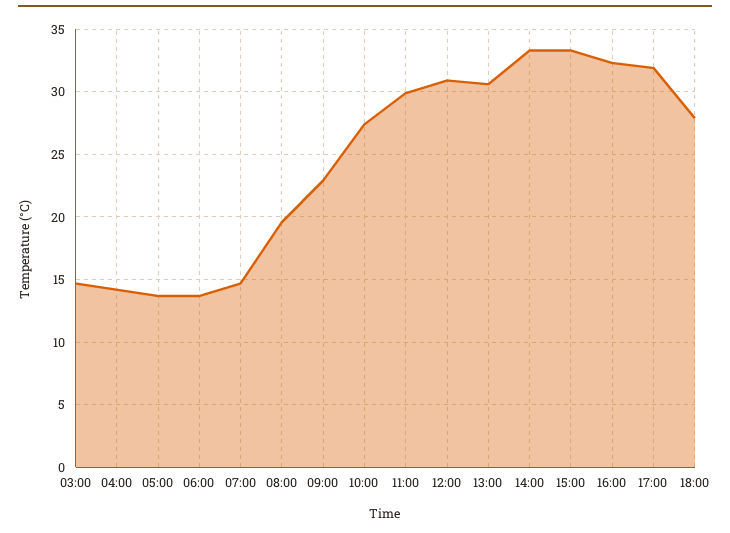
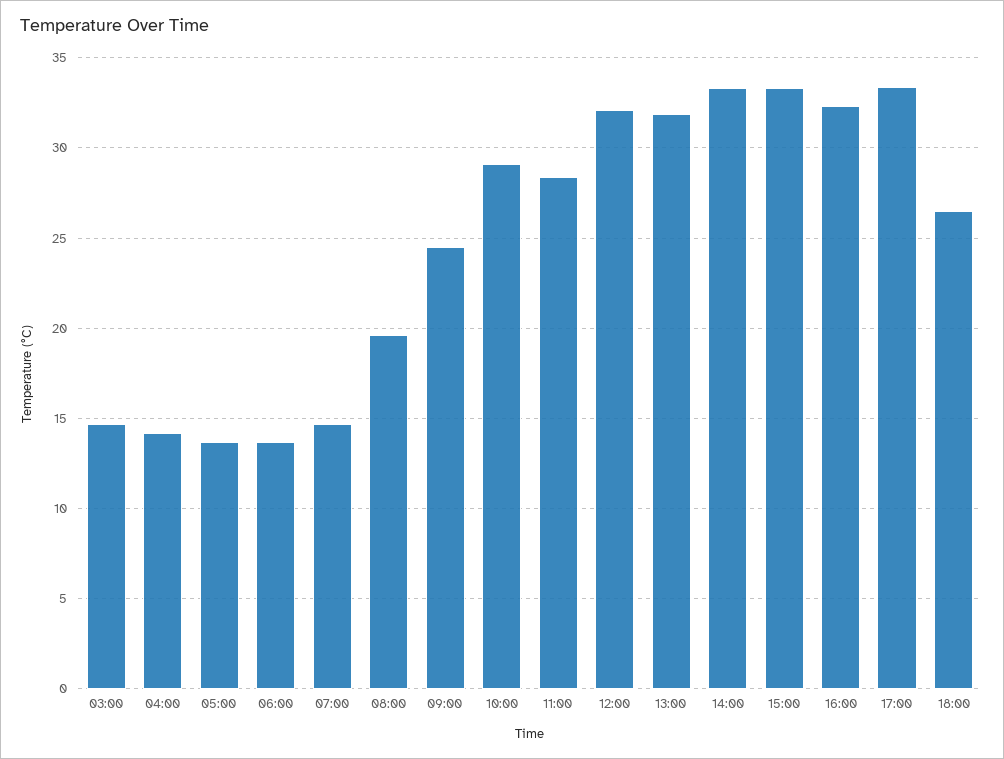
09:00: 23 -> 24.5
10:00: 27.5 -> 29
11:00: 30 -> 28.5
12:00: 31 -> 32
13:00: 30.5 -> 32
17:00: 32 -> 33.5
18:00: 28 -> 26.5

